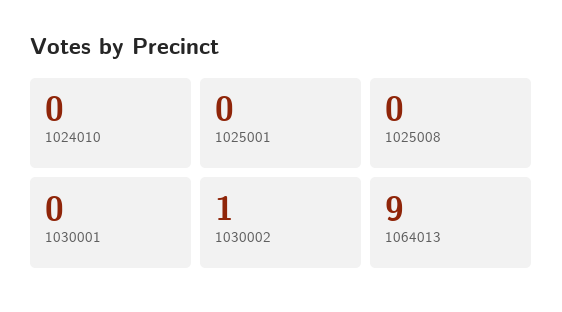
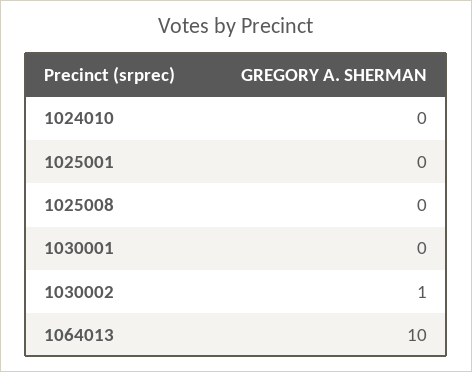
1064013: 9 -> 10

